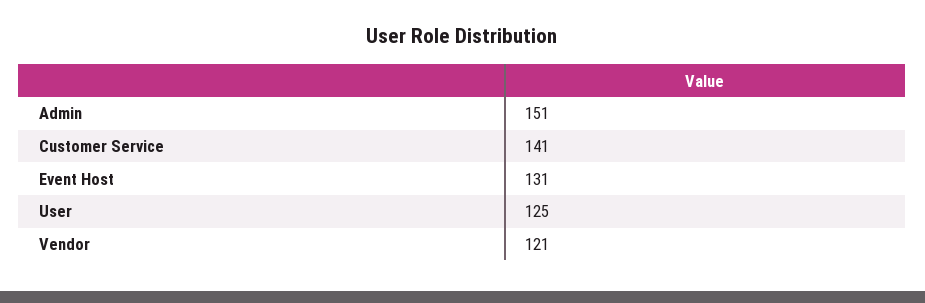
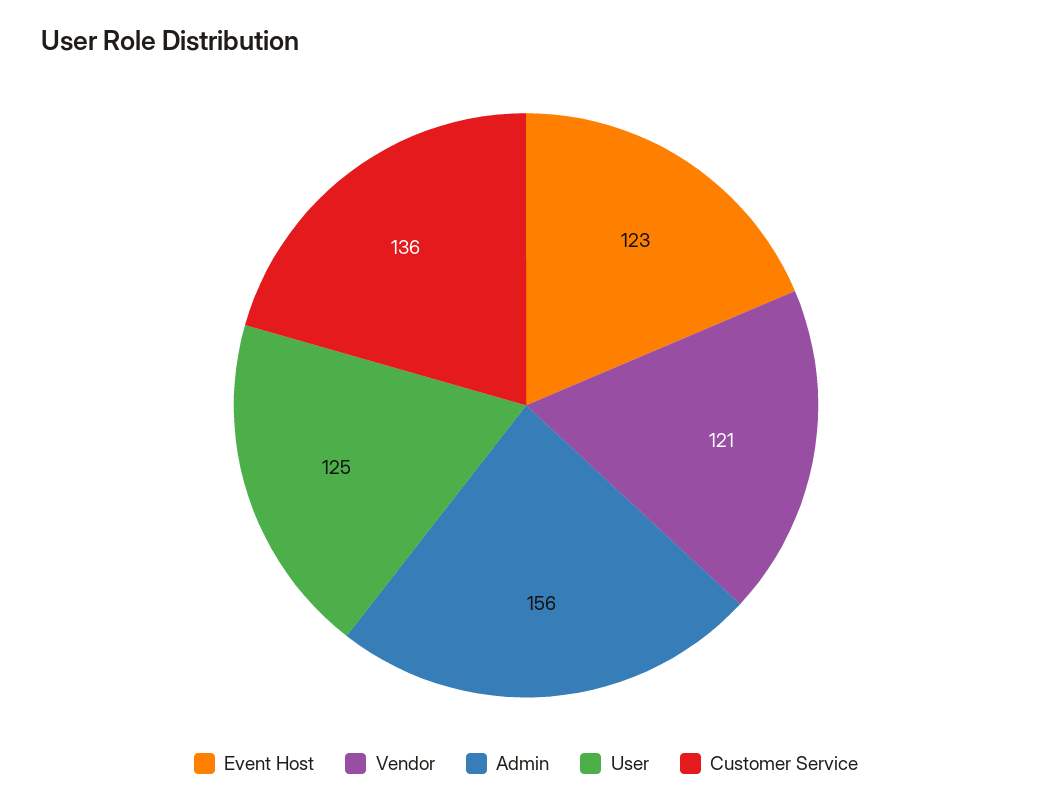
Admin: 151 -> 156
Customer Service: 141 -> 136
Event Host: 131 -> 123

